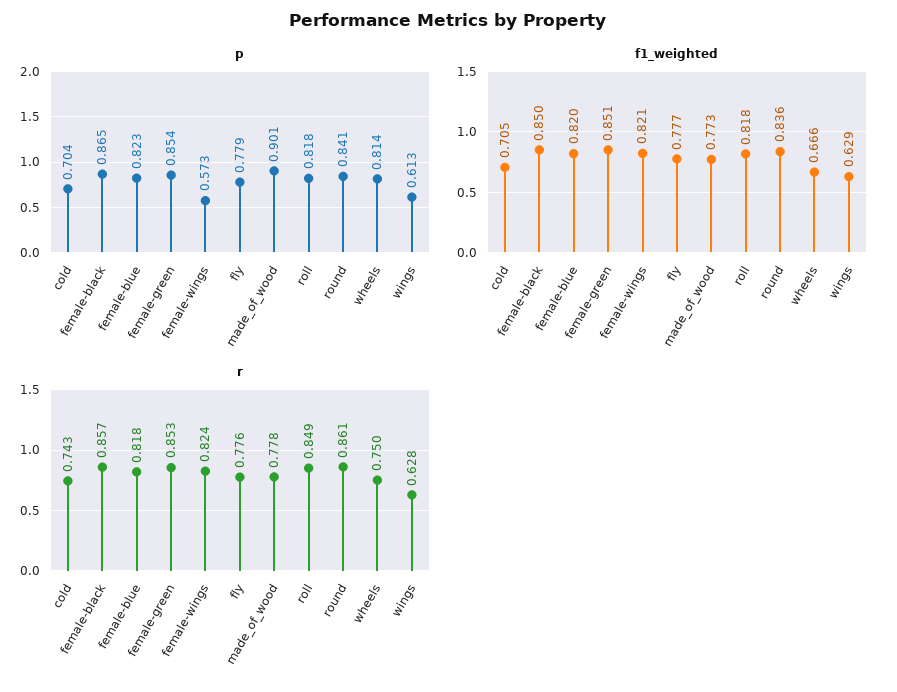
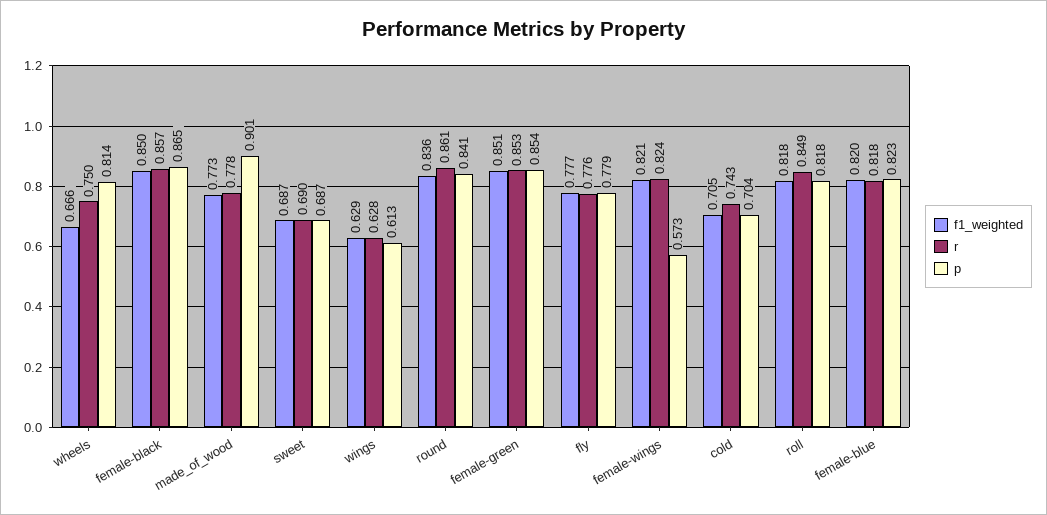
f1_weighted, sweet: none -> 0.687
r, sweet: none -> 0.69
p, sweet: none -> 0.687

